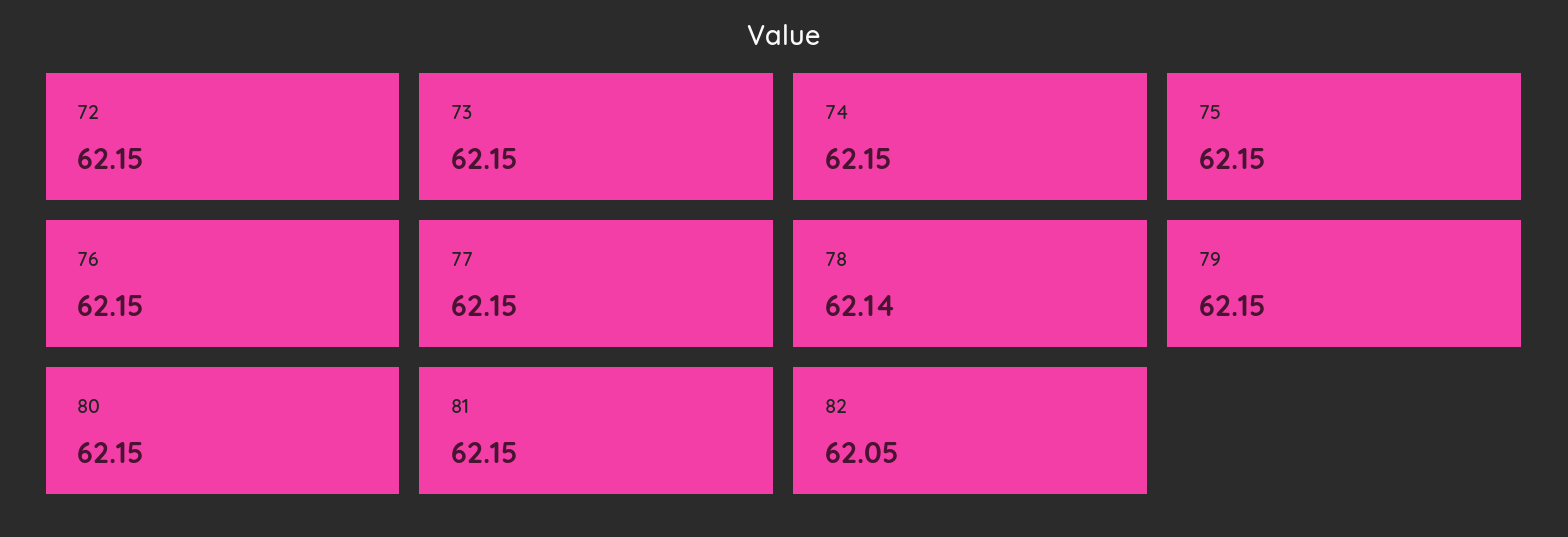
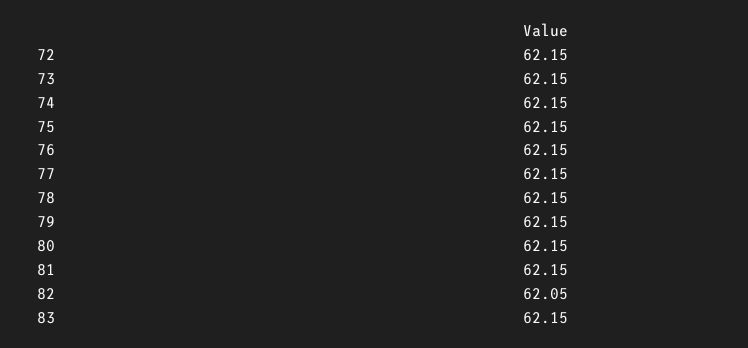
78: 62.14 -> 62.15
83: none -> 62.15

